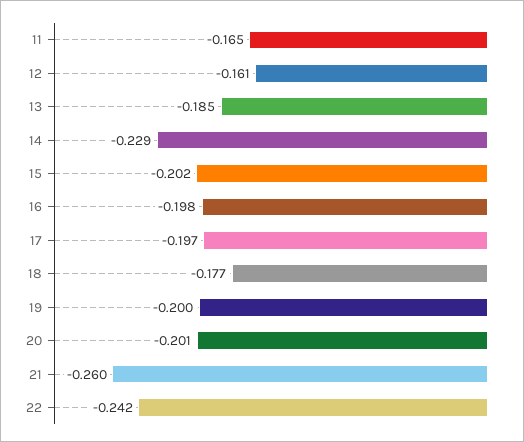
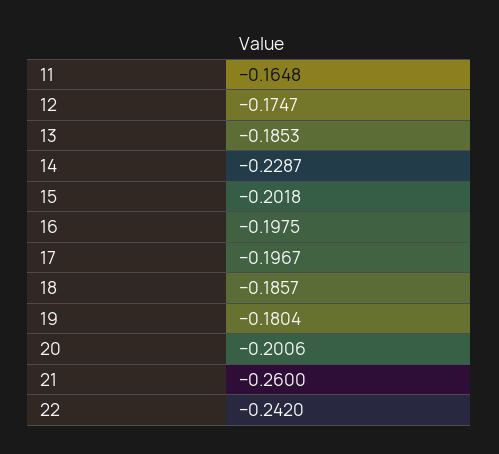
12: -0.161 -> -0.1747
18: -0.177 -> -0.1857
19: -0.2 -> -0.1804

